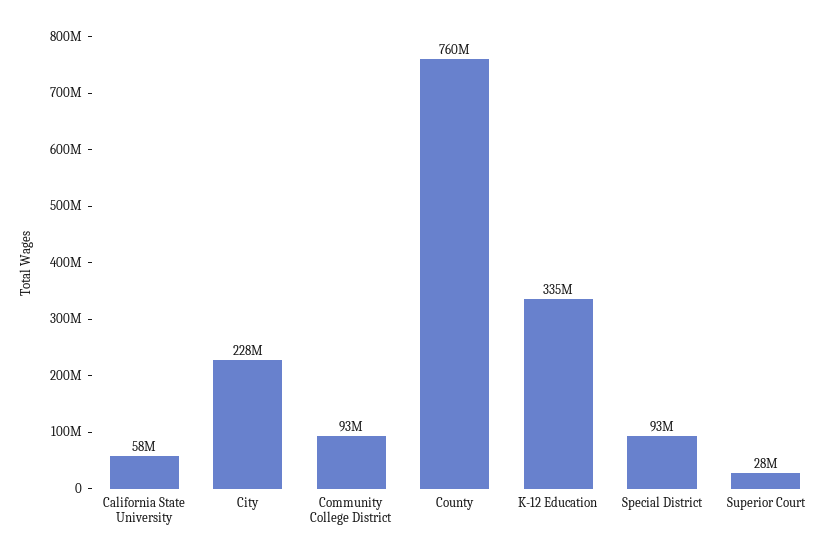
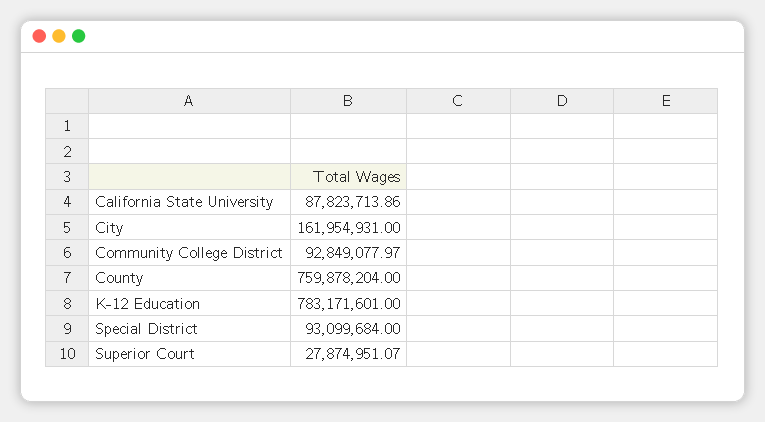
California State University: 58000000 -> 87823713.86
City: 228000000 -> 161954931
K-12 Education: 335000000 -> 783171601

